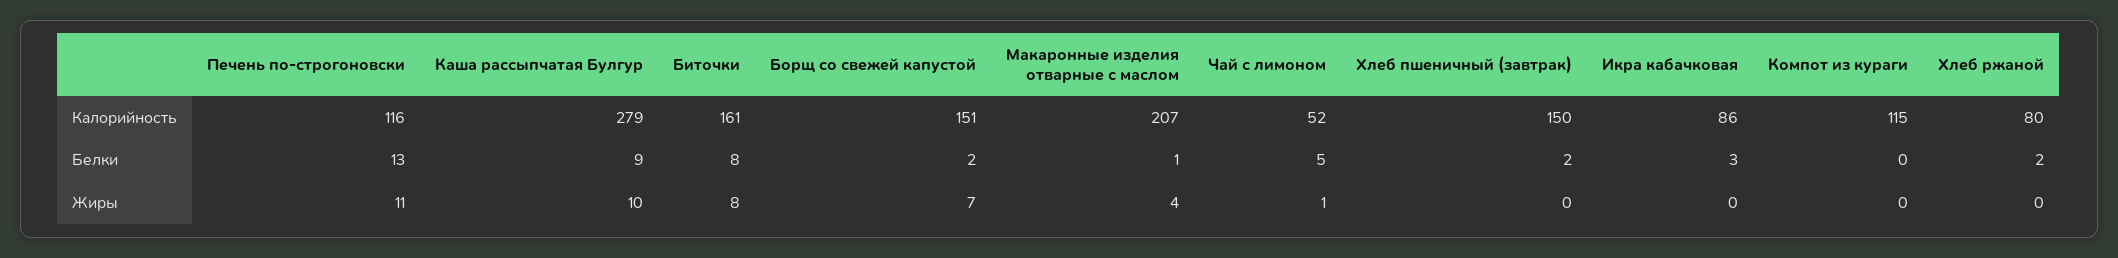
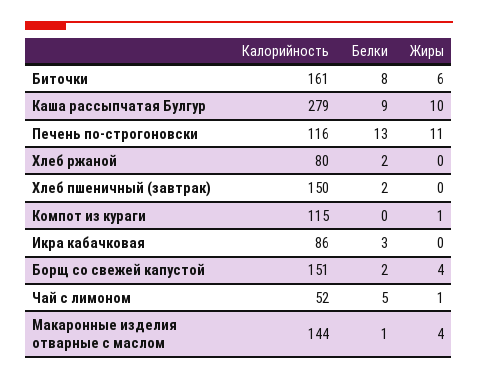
Макаронные изделия отварные с маслом, Калорийность: 207 -> 144
Биточки, Жиры: 8 -> 6
Борщ со свежей капустой, Жиры: 7 -> 4
Компот из кураги, Жиры: 0 -> 1

